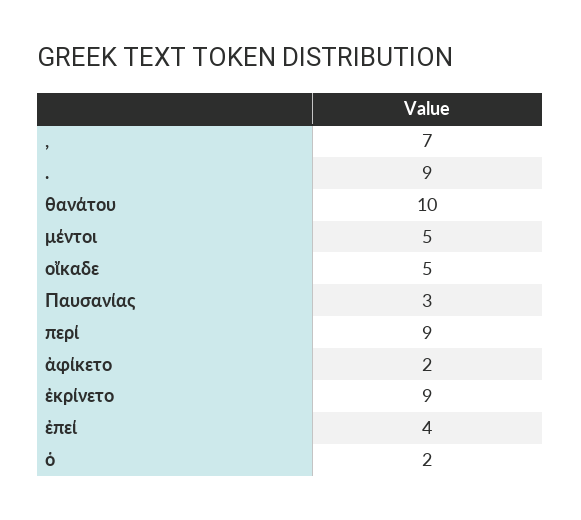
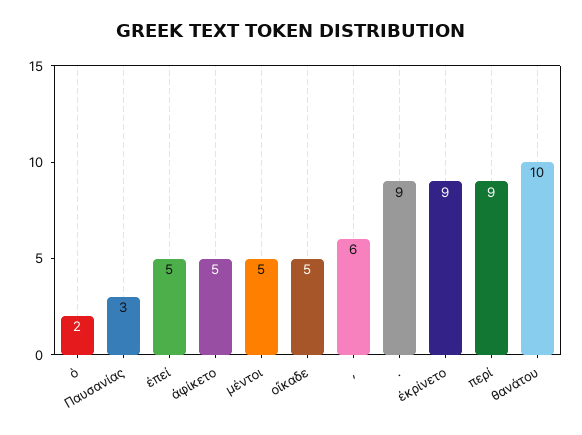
,: 7 -> 6
ἀφίκετο: 2 -> 5
ἐπεί: 4 -> 5

